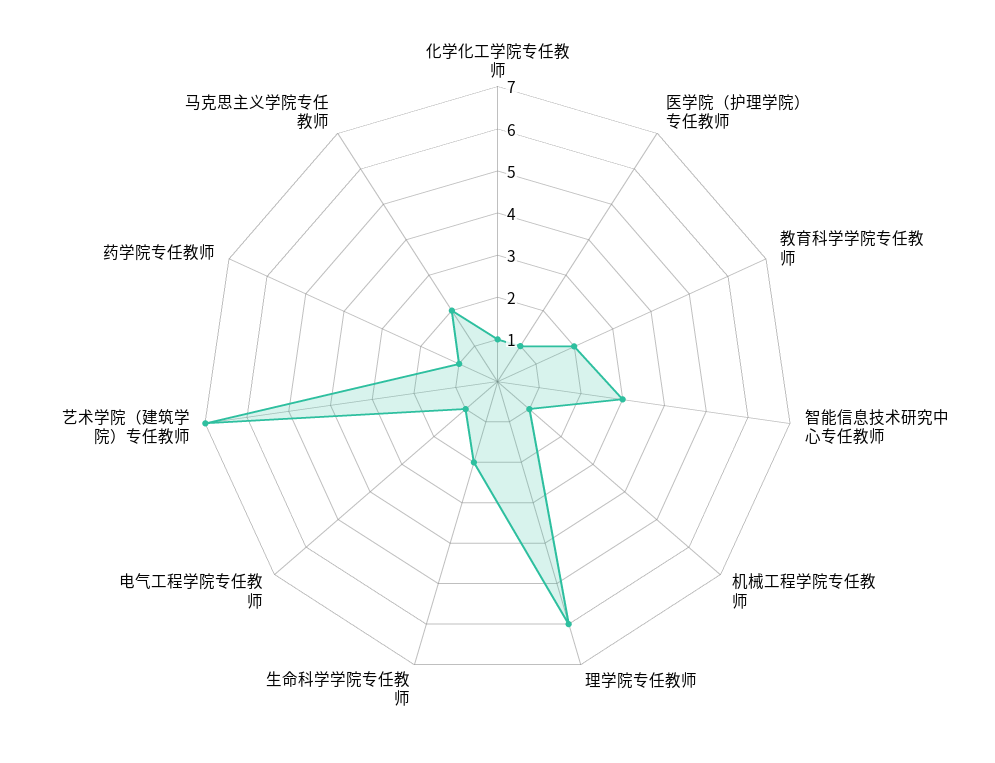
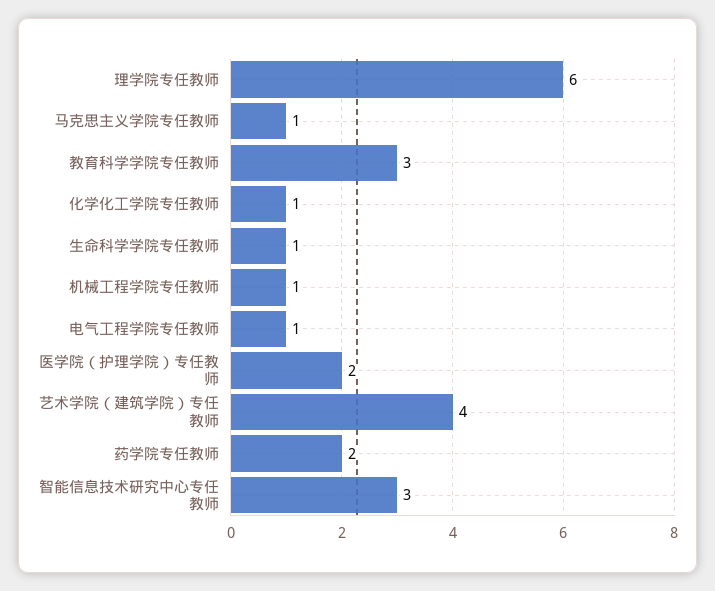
医学院（护理学院）专任教师: 1 -> 2
教育科学学院专任教师: 2 -> 3
生命科学学院专任教师: 2 -> 1
艺术学院（建筑学院）专任教师: 7 -> 4
药学院专任教师: 1 -> 2
马克思主义学院专任教师: 2 -> 1

